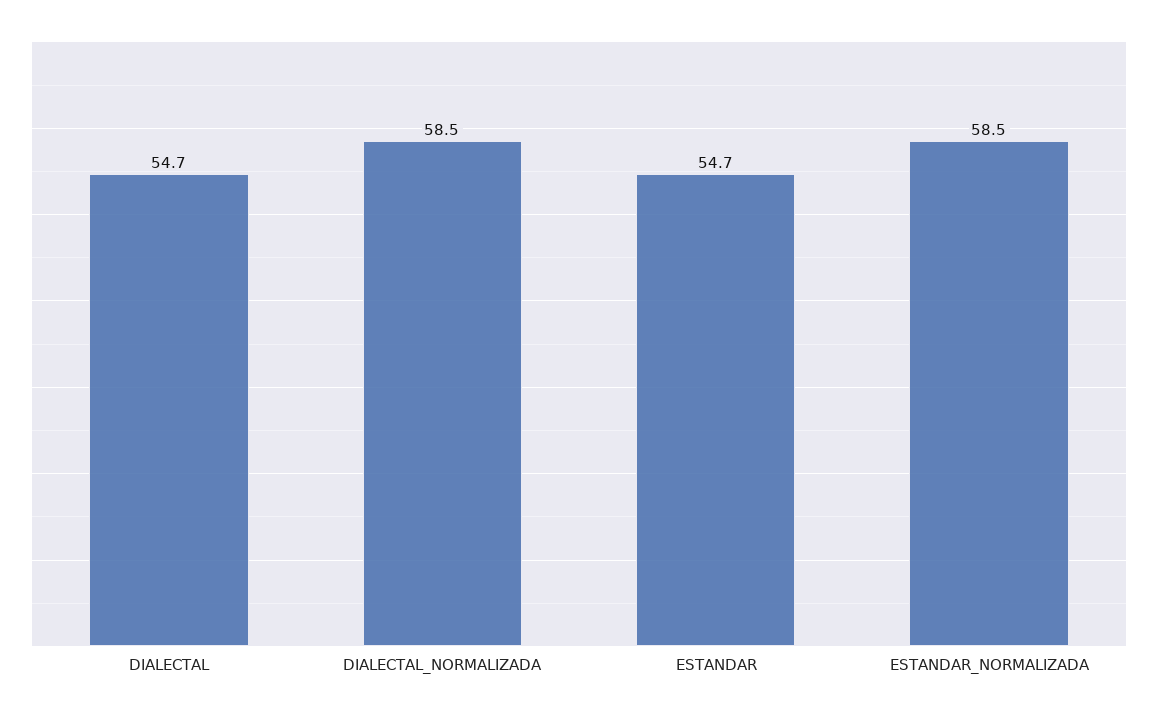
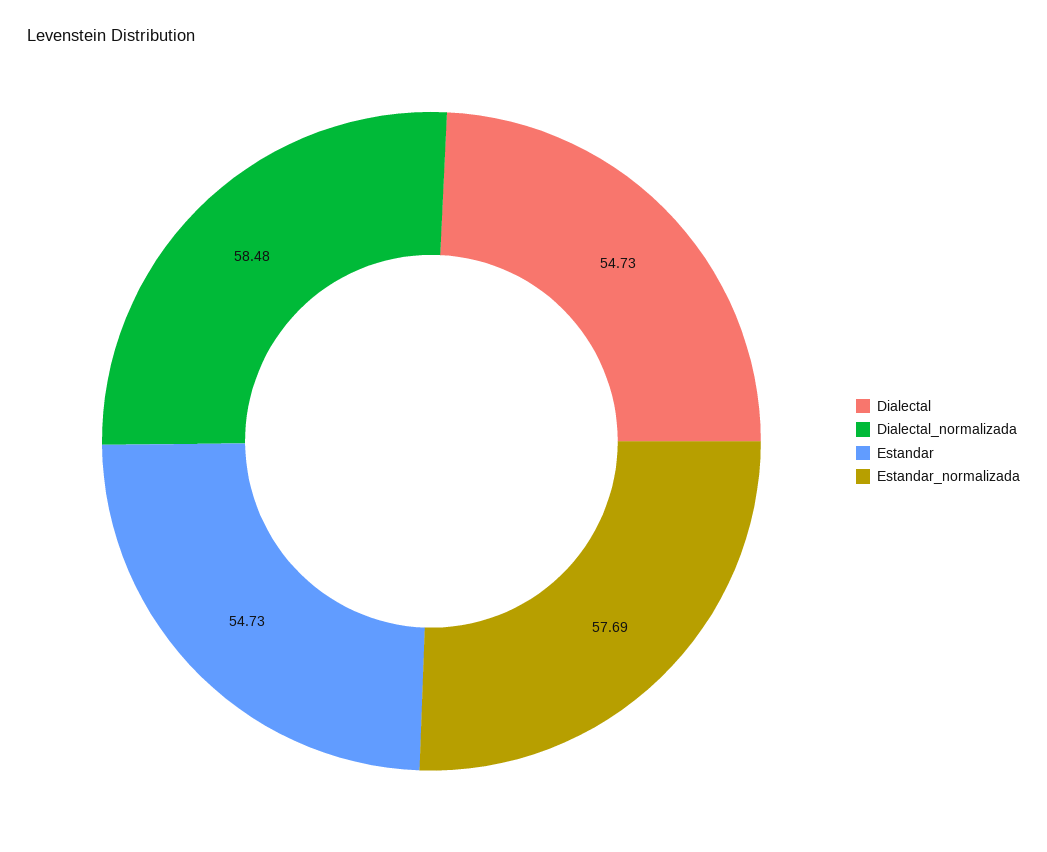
ESTANDAR_NORMALIZADA: 58.5 -> 57.69

